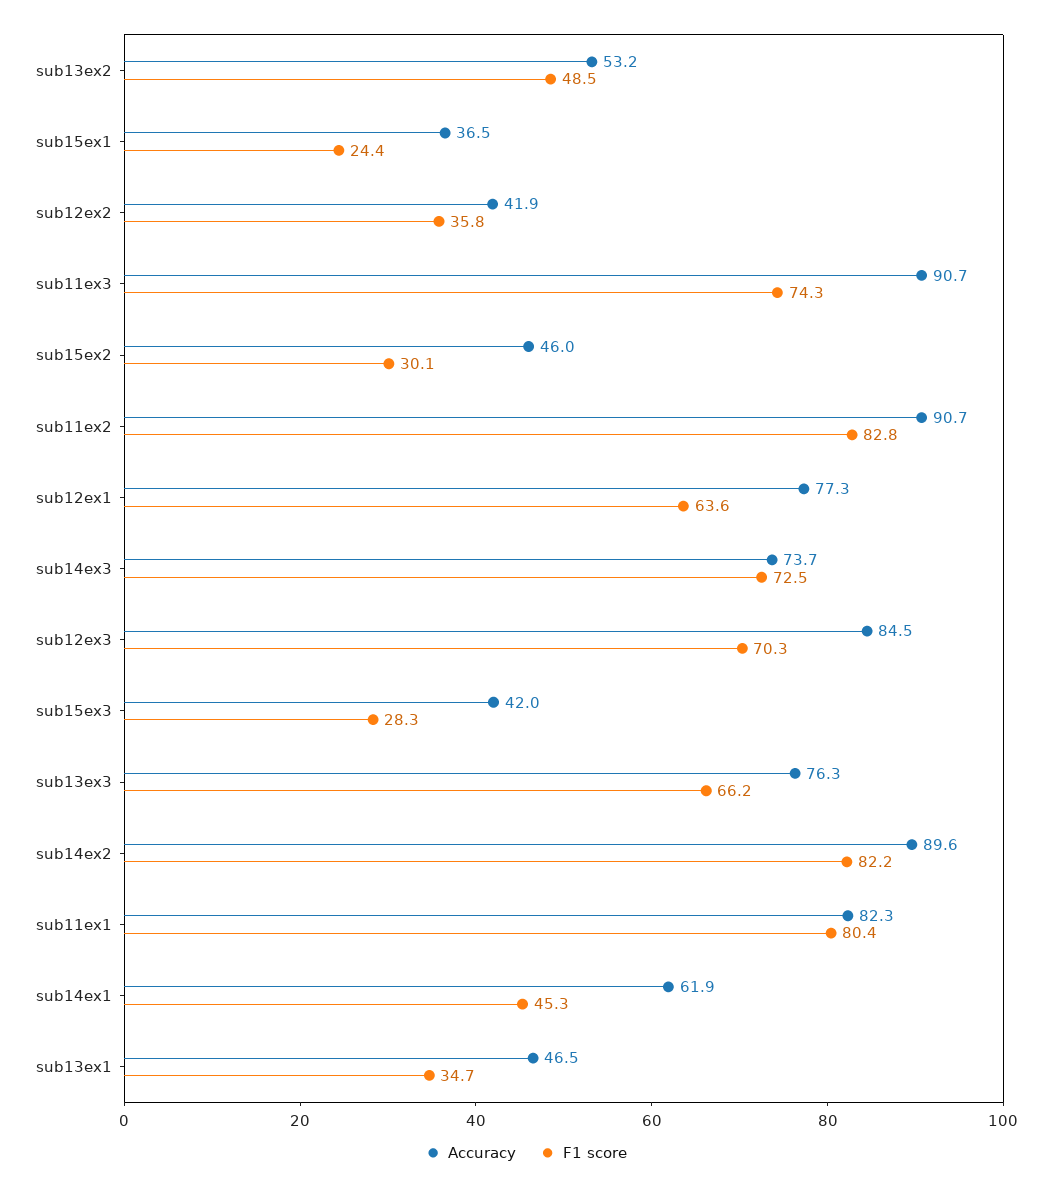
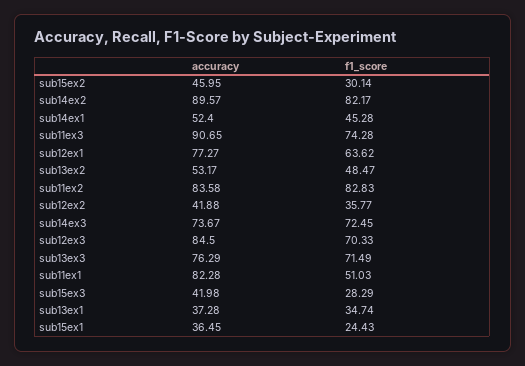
Accuracy, sub11ex2: 90.7 -> 83.58
F1 score, sub13ex3: 66.2 -> 71.49
F1 score, sub11ex1: 80.4 -> 51.03
Accuracy, sub14ex1: 61.9 -> 52.4
Accuracy, sub13ex1: 46.5 -> 37.28

